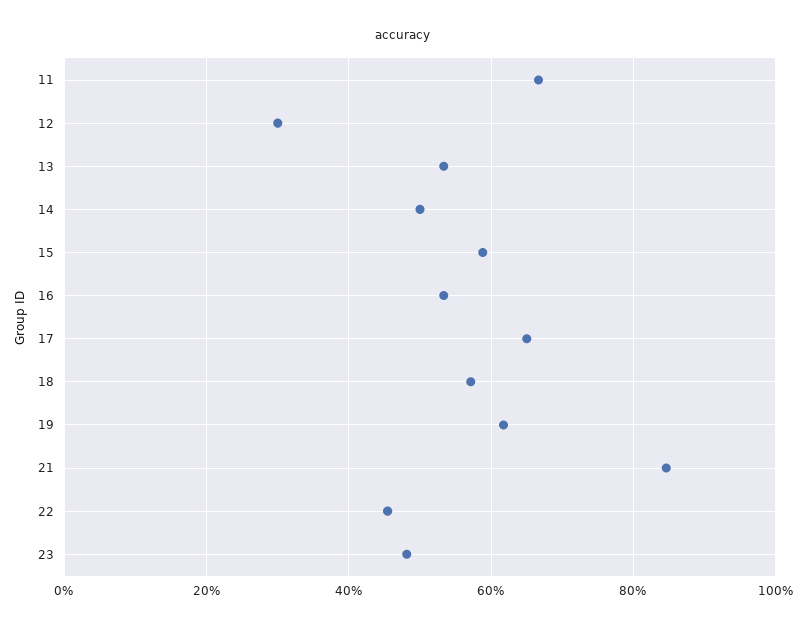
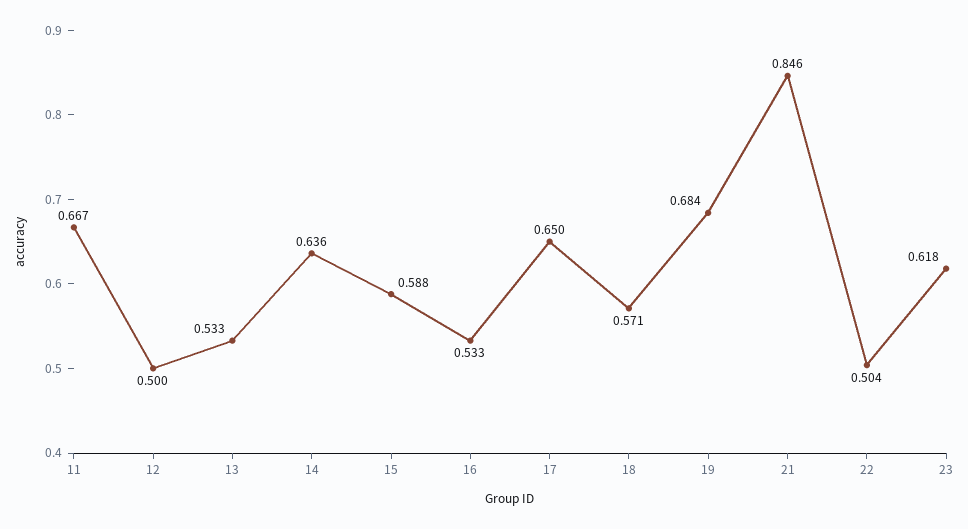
12: 0.3 -> 0.5
14: 0.5 -> 0.636
19: 0.62 -> 0.684
22: 0.46 -> 0.504
23: 0.48 -> 0.618

